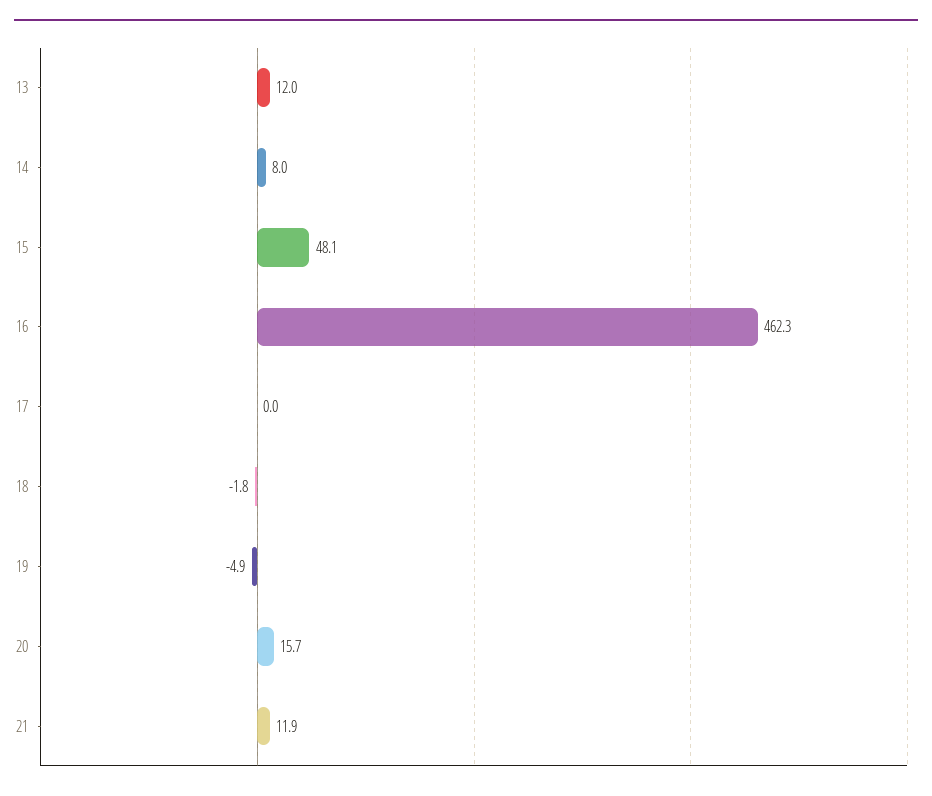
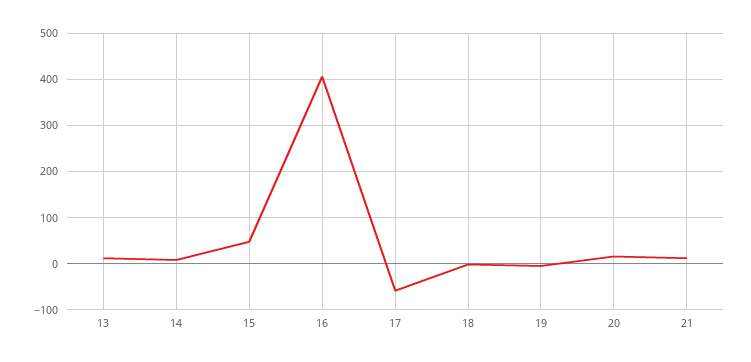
16: 462.3 -> 400
17: 0 -> -60

